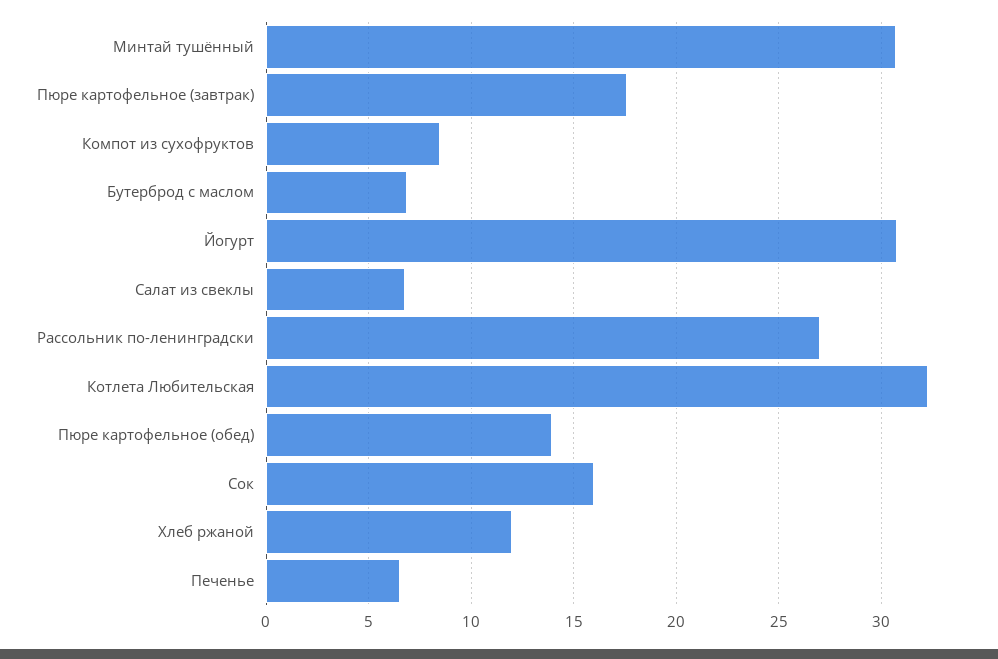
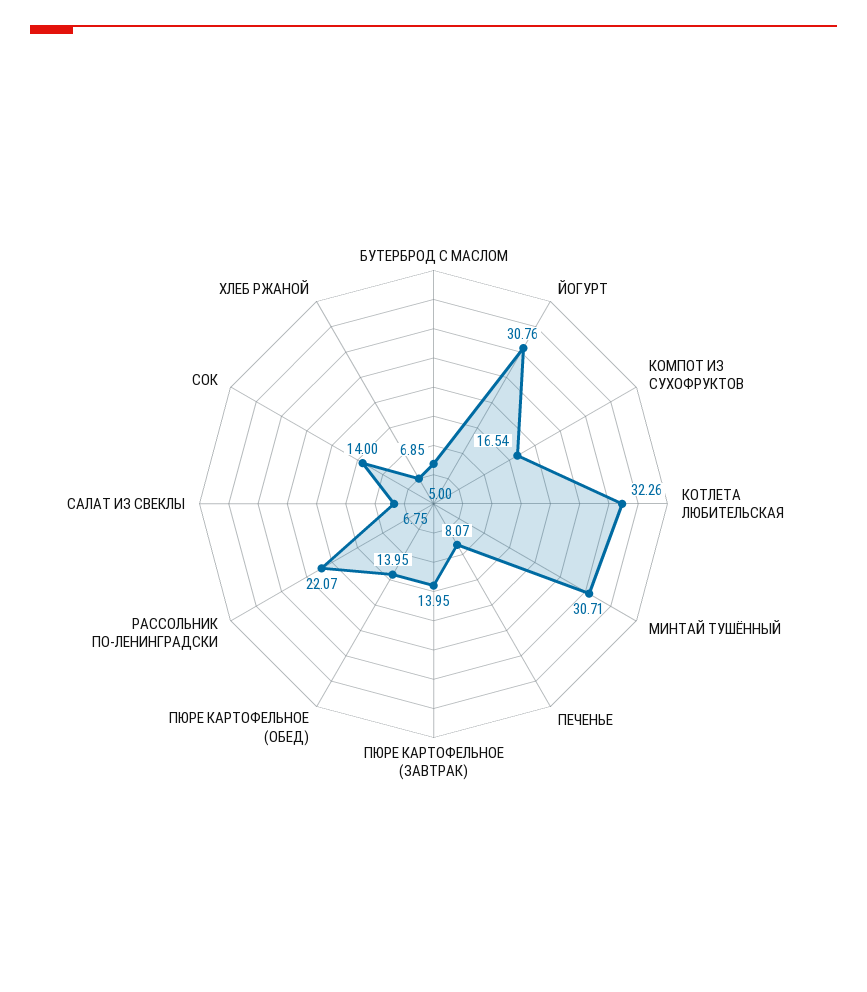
Пюре картофельное (завтрак): 17.5 -> 13.95
Компот из сухофруктов: 8.5 -> 16.54
Рассольник по-ленинградски: 27 -> 22.07
Сок: 16 -> 14
Хлеб ржаной: 12 -> 5
Печенье: 6.5 -> 8.07

